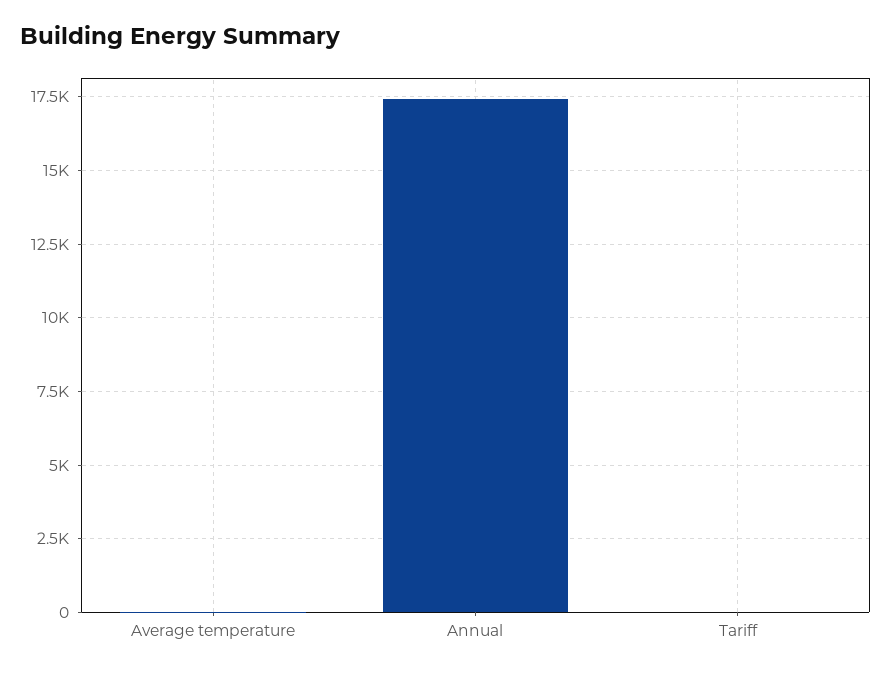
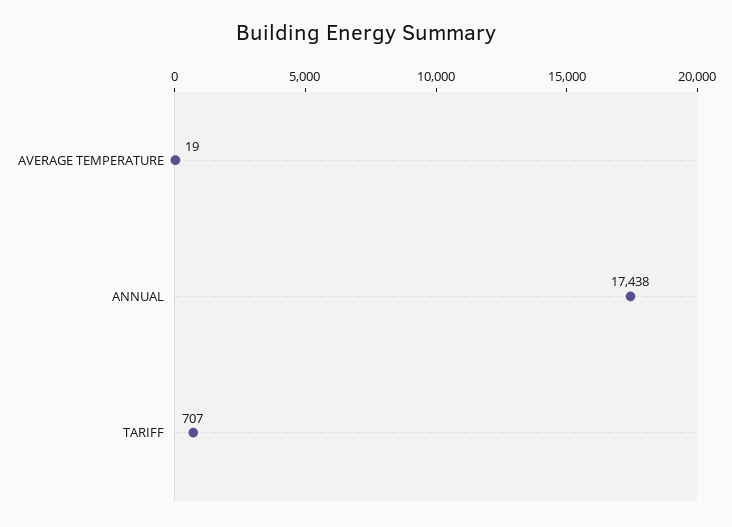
Tariff: 0 -> 707

